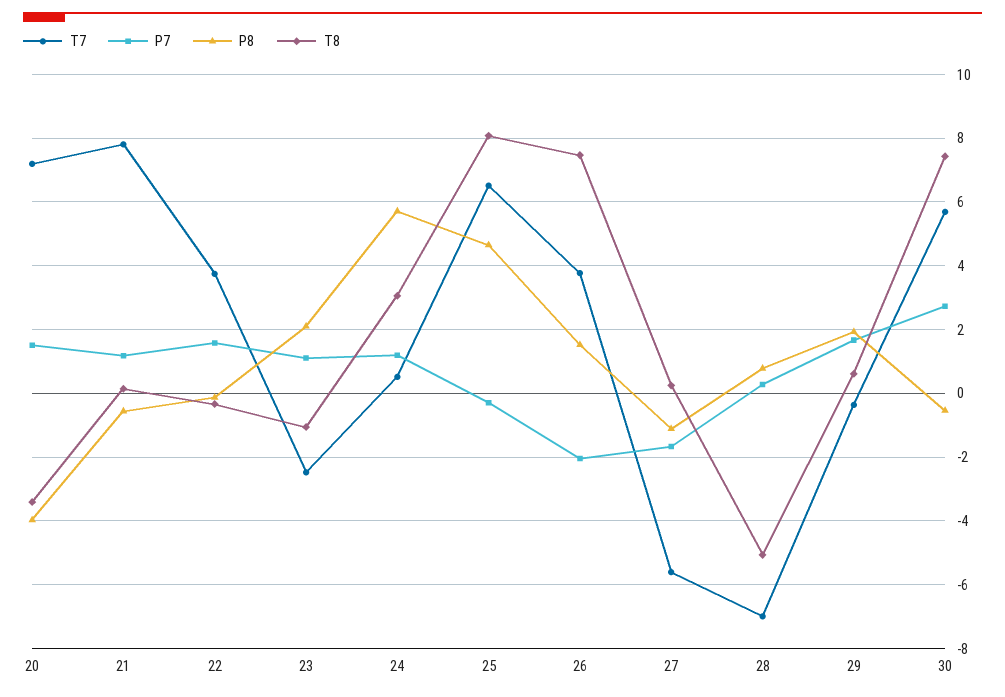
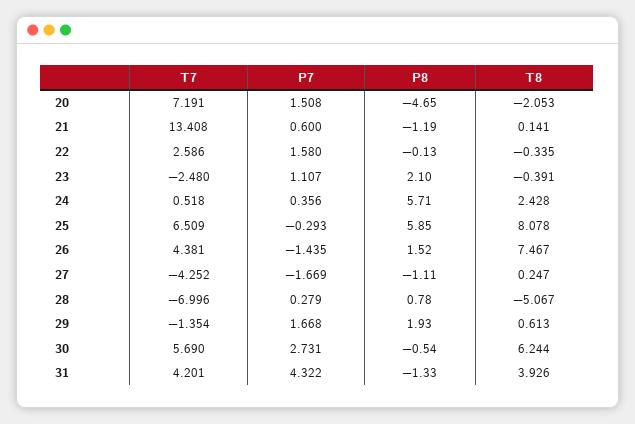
P8, 20: -4 -> -4.65
T8, 20: -3.4 -> -2.053
T7, 21: 7.8 -> 13.408
P7, 21: 1.2 -> 0.6
P8, 21: -0.6 -> -1.19
T7, 22: 3.8 -> 2.586
T8, 23: -1 -> -0.391
P7, 24: 1.2 -> 0.356
T8, 24: 3 -> 2.428
P8, 25: 4.6 -> 5.85
T7, 26: 3.8 -> 4.381
P7, 26: -2 -> -1.435
T7, 27: -5.6 -> -4.252
T7, 29: -0.4 -> -1.354
T8, 30: 7.4 -> 6.244
T7, 31: none -> 4.201
P7, 31: none -> 4.322
P8, 31: none -> -1.33
T8, 31: none -> 3.926

